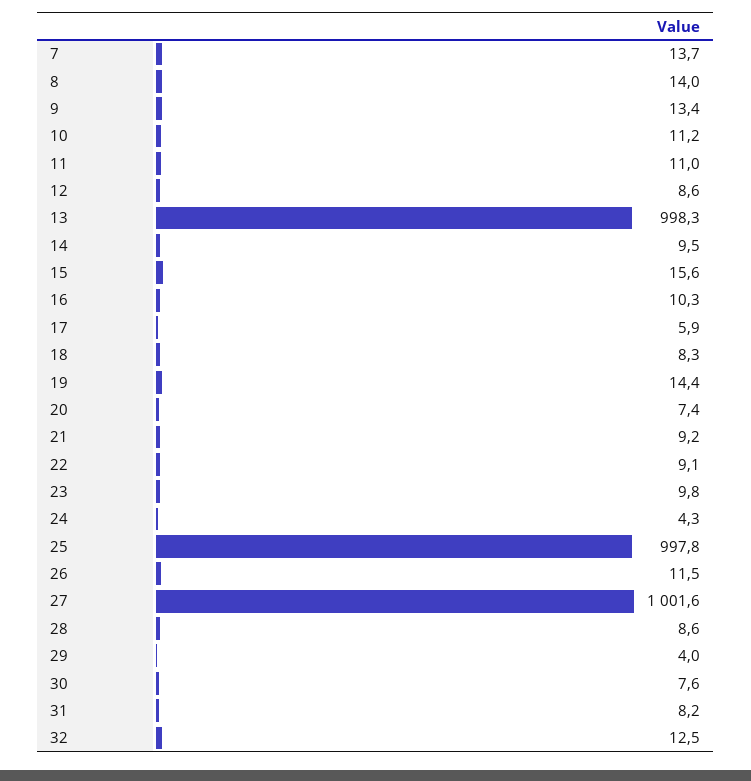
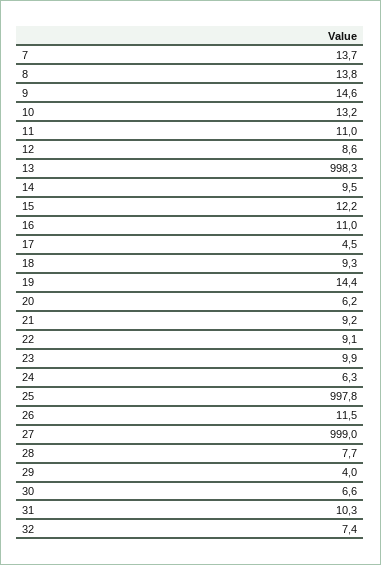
8: 14 -> 13.8
9: 13.4 -> 14.6
10: 11.2 -> 13.2
15: 15.6 -> 12.2
16: 10.3 -> 11
17: 5.9 -> 4.5
18: 8.3 -> 9.3
20: 7.4 -> 6.2
23: 9.8 -> 9.9
24: 4.3 -> 6.3
27: 1001.6 -> 999
28: 8.6 -> 7.7
30: 7.6 -> 6.6
31: 8.2 -> 10.3
32: 12.5 -> 7.4

